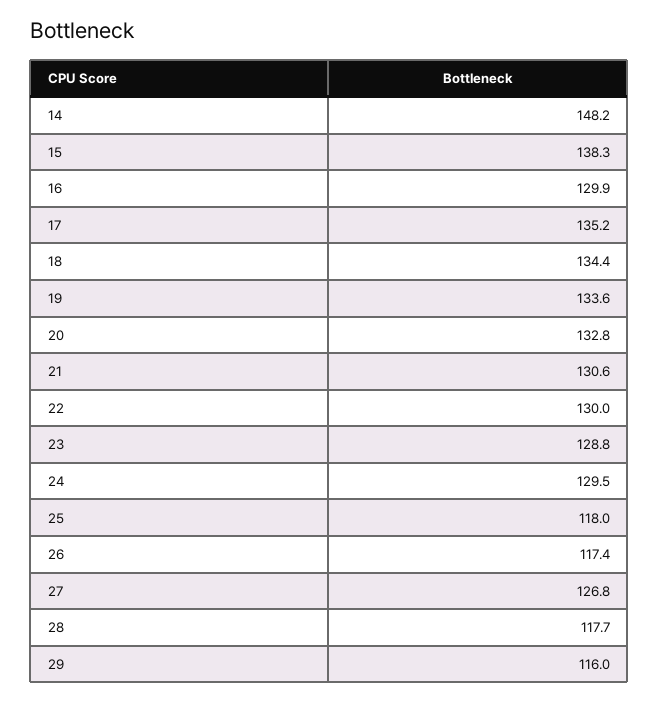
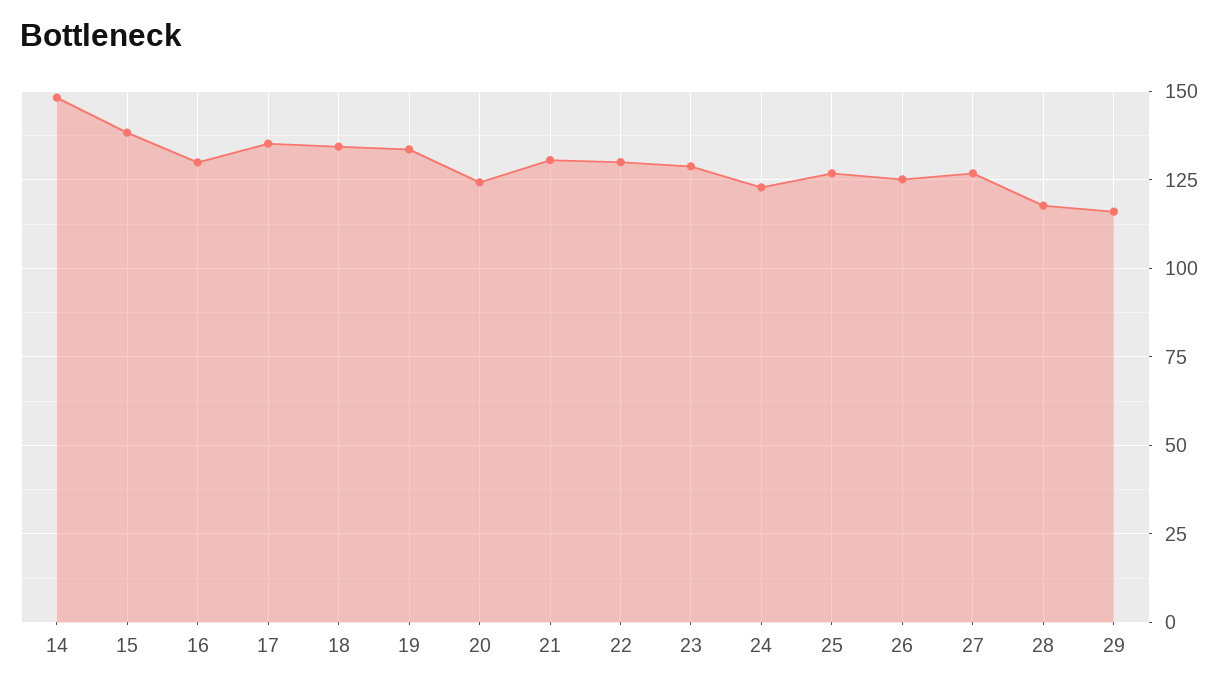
20: 132.8 -> 125
24: 129.5 -> 122.5
25: 118 -> 127.5
26: 117.4 -> 125

